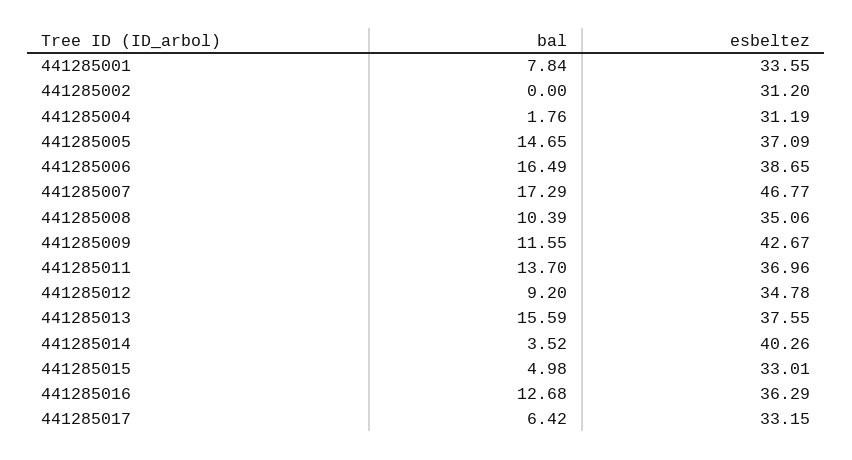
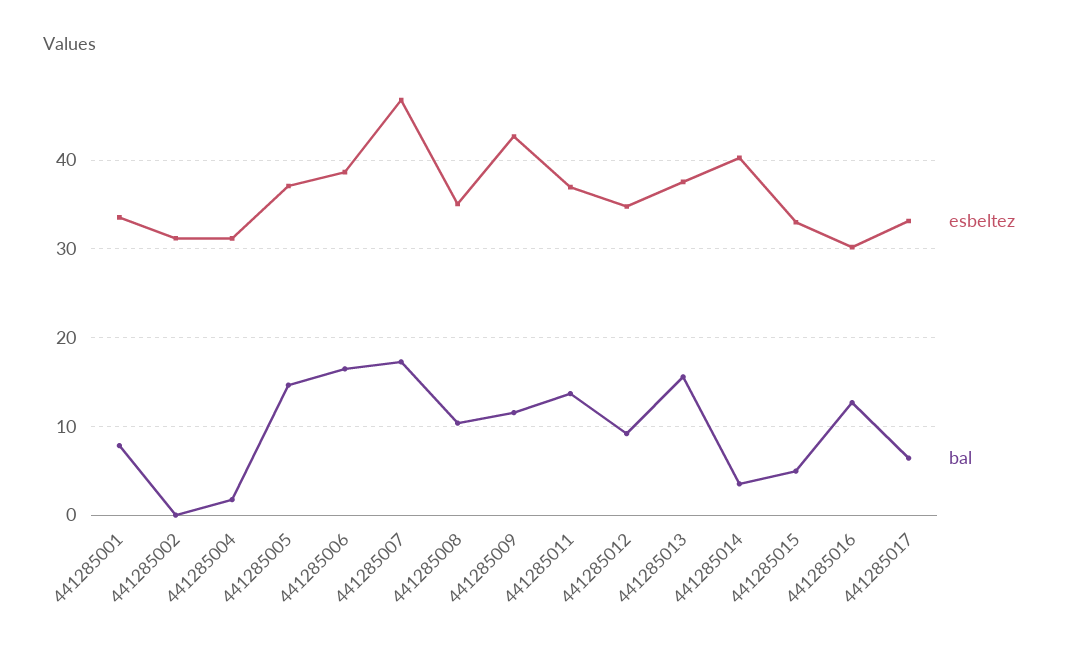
esbeltez, 441285016: 36.29 -> 30

